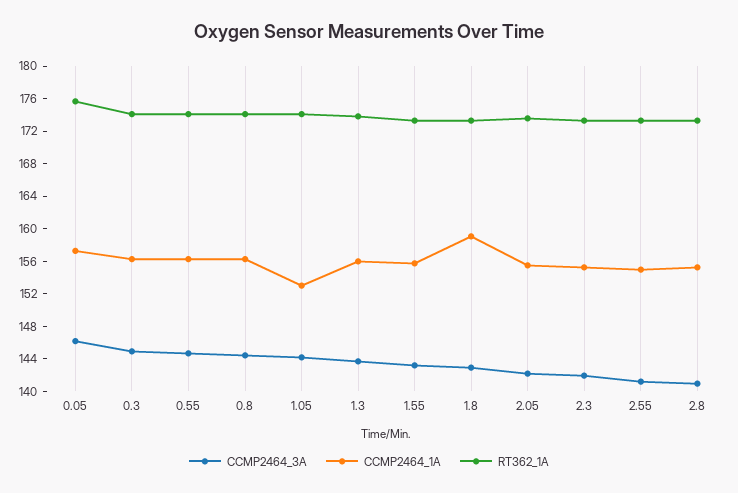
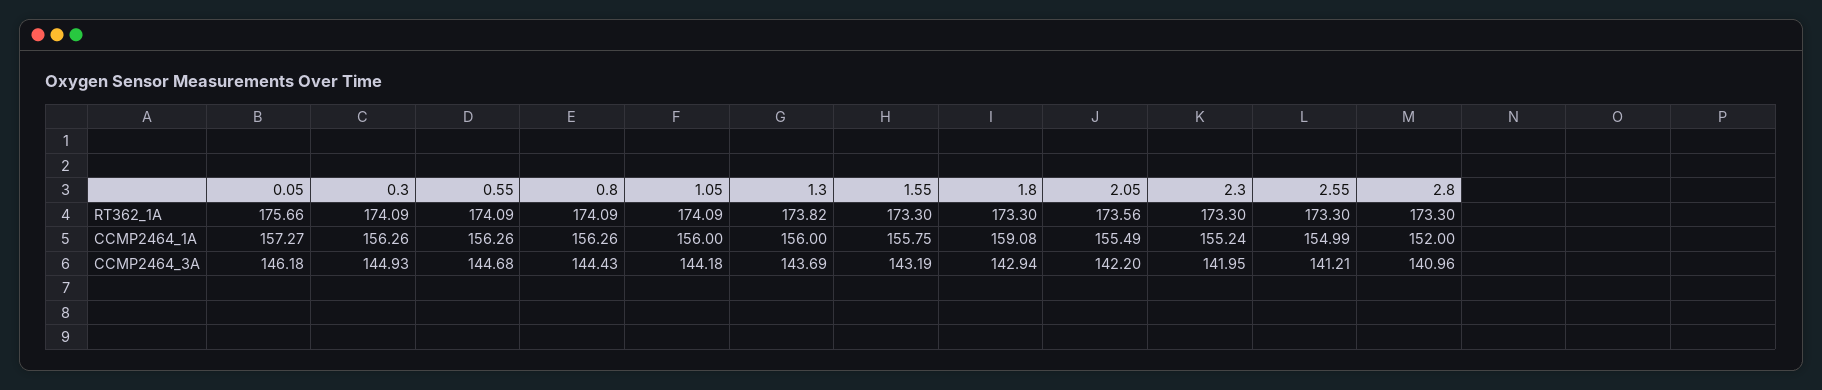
CCMP2464_1A, 1.05: 153 -> 156
CCMP2464_1A, 2.8: 155 -> 152

